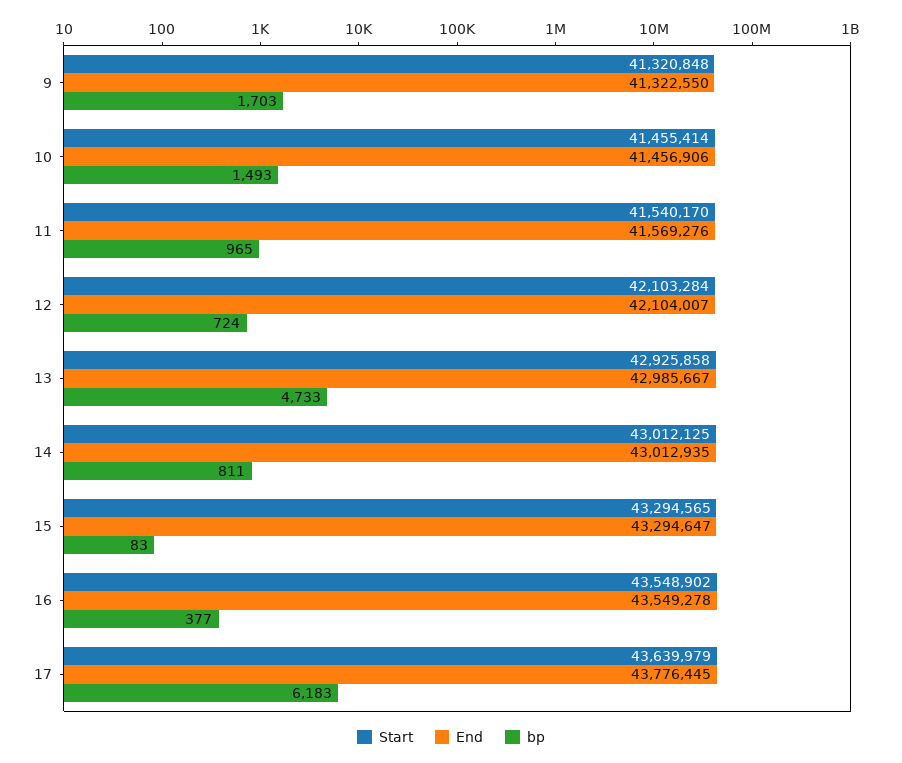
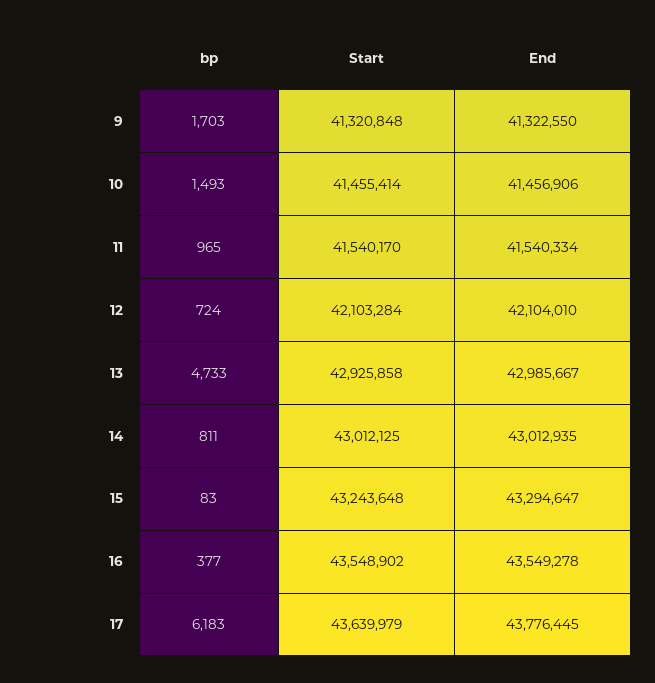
End, 11: 41569276 -> 41540334
End, 12: 42104007 -> 42104010
Start, 15: 43294565 -> 43243648

